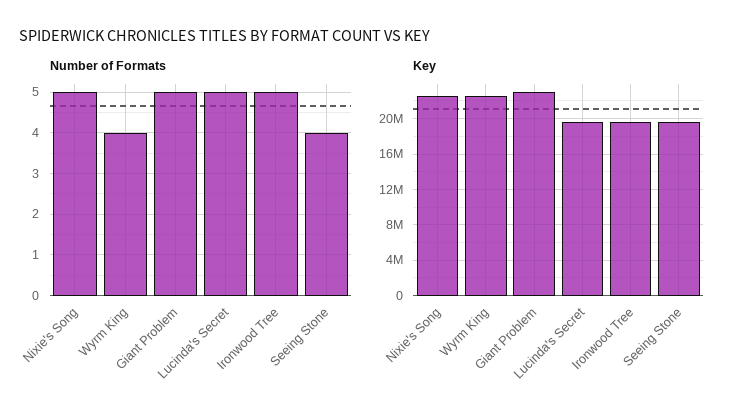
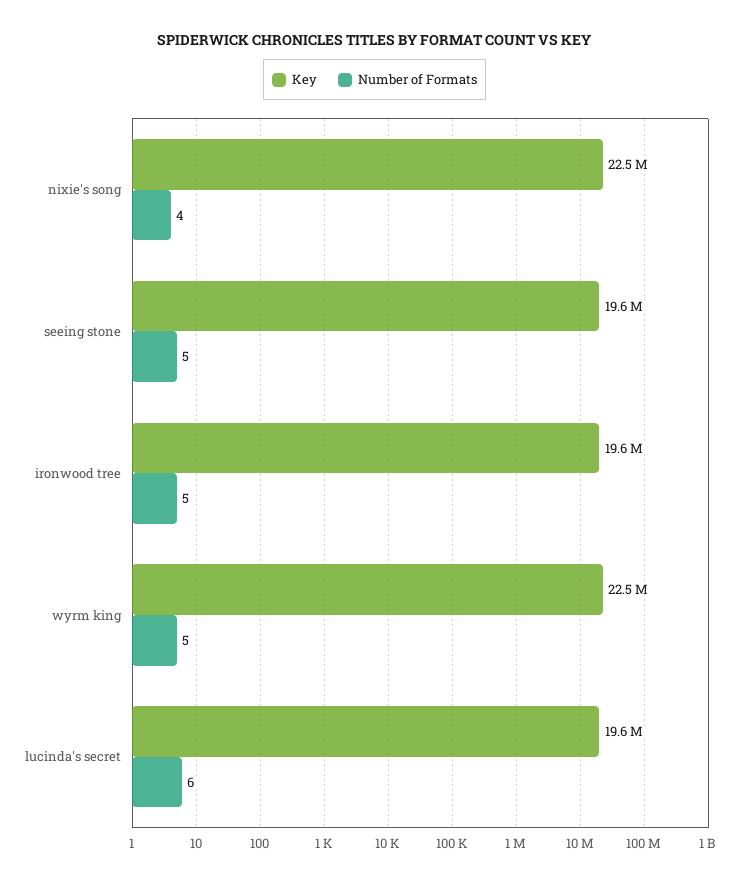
Number of Formats, Nixie's Song: 5 -> 4
Number of Formats, Wyrm King: 4 -> 5
Number of Formats, Giant Problem: 5 -> none
Number of Formats, Lucinda's Secret: 5 -> 6
Number of Formats, Seeing Stone: 4 -> 5
Key, Giant Problem: 23000000 -> none

